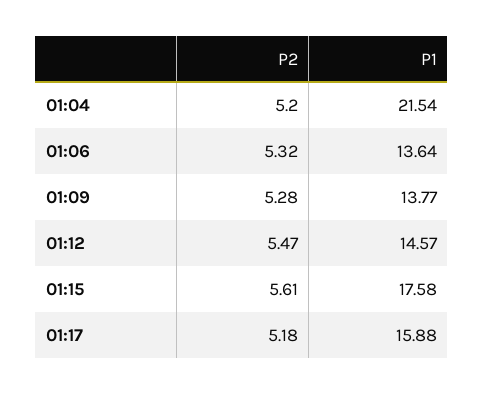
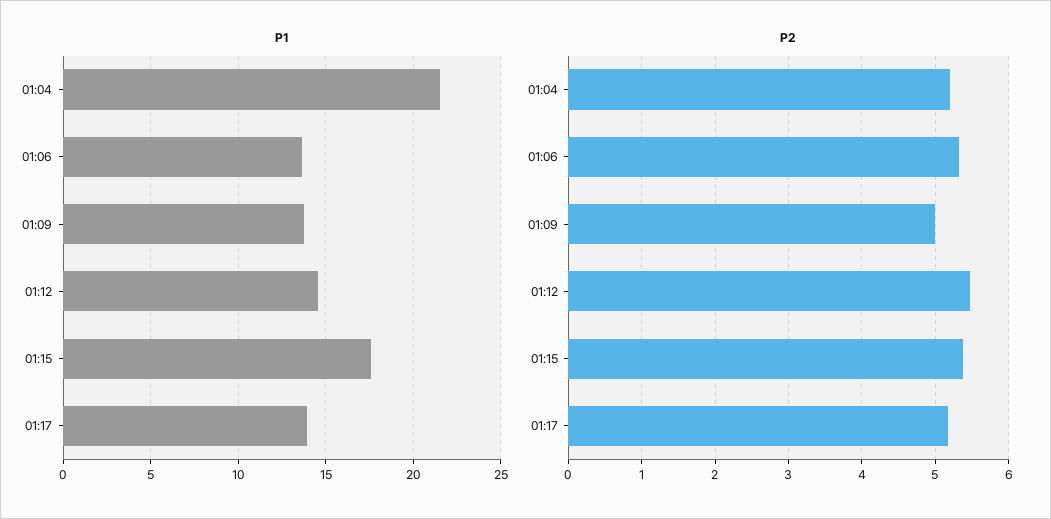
P2, 01:09: 5.28 -> 5
P2, 01:15: 5.61 -> 5.4
P1, 01:17: 15.88 -> 14

